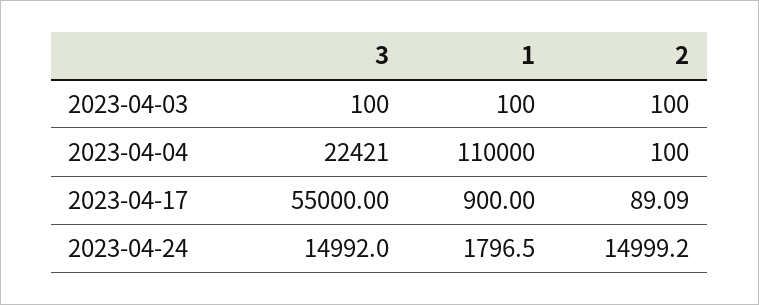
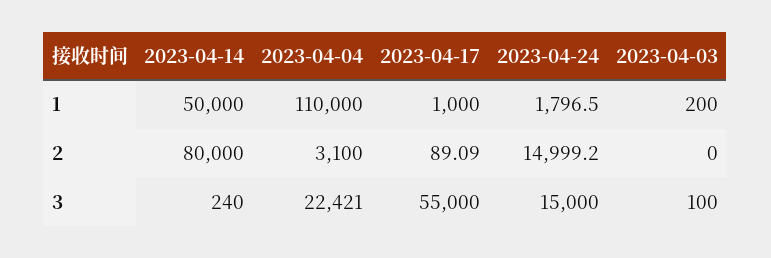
1, 2023-04-03: 100 -> 200
2, 2023-04-03: 100 -> 0
2, 2023-04-04: 100 -> 3100
1, 2023-04-17: 900 -> 1000
3, 2023-04-24: 14992 -> 15000
1, 2023-04-14: none -> 50000
2, 2023-04-14: none -> 80000
3, 2023-04-14: none -> 240

